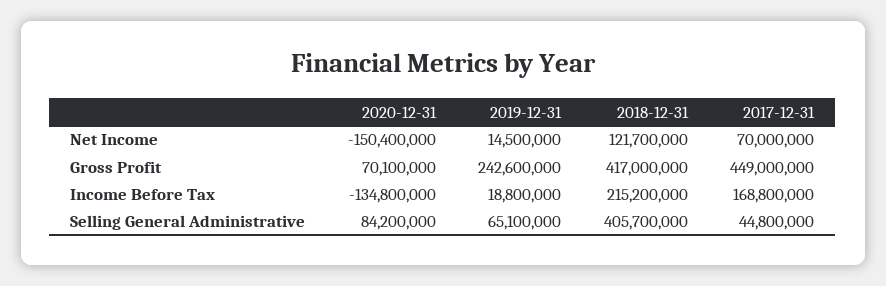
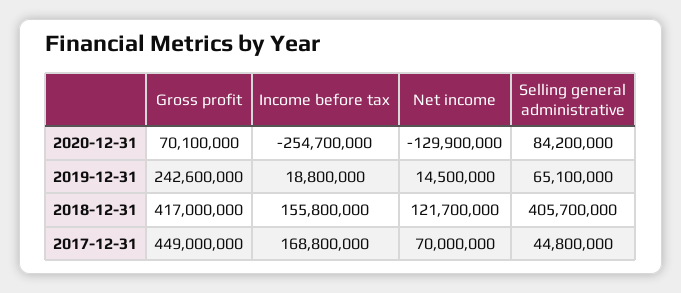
2020-12-31, Net Income: -150400000 -> -129900000
2020-12-31, Income Before Tax: -134800000 -> -254700000
2018-12-31, Income Before Tax: 215200000 -> 155800000

